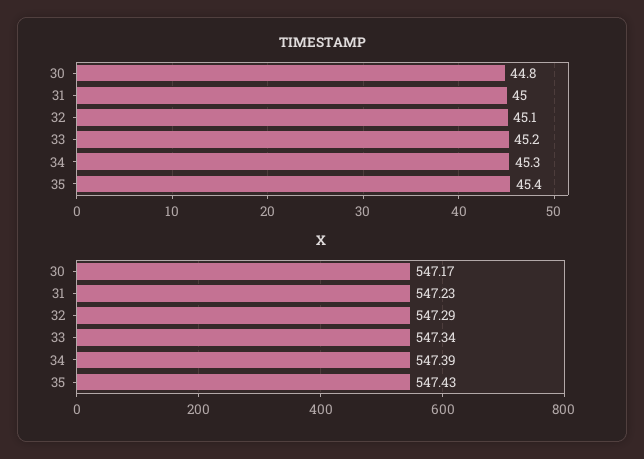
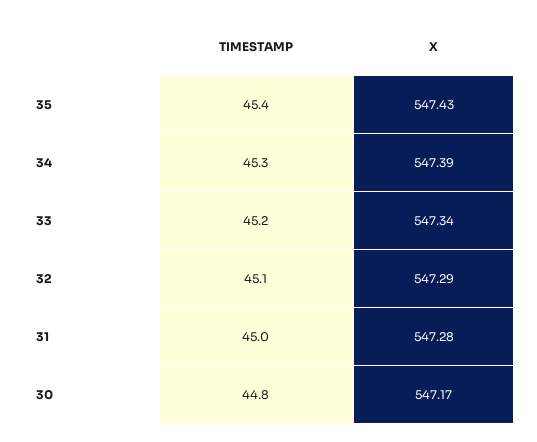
X, 31: 547.23 -> 547.28

